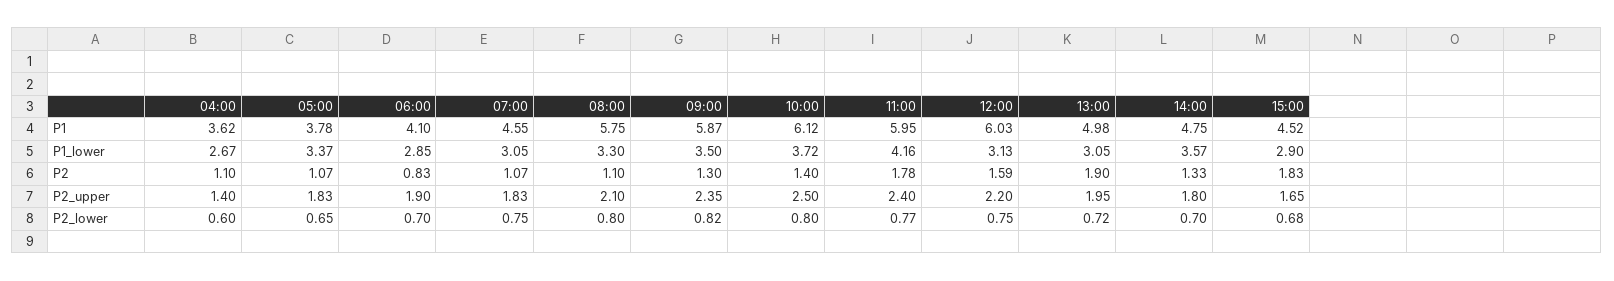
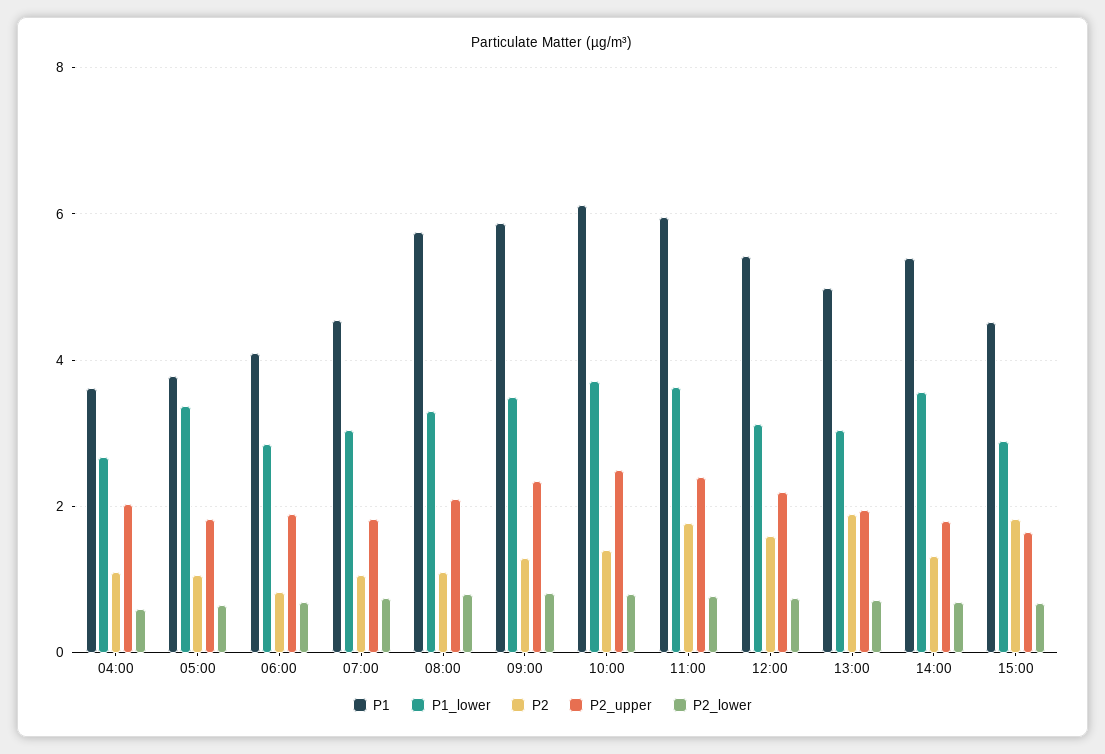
P1, 12:00: 6.03 -> 5.4
P1, 14:00: 4.75 -> 5.4
P1_lower, 11:00: 4.16 -> 3.6
P2_upper, 04:00: 1.4 -> 2

